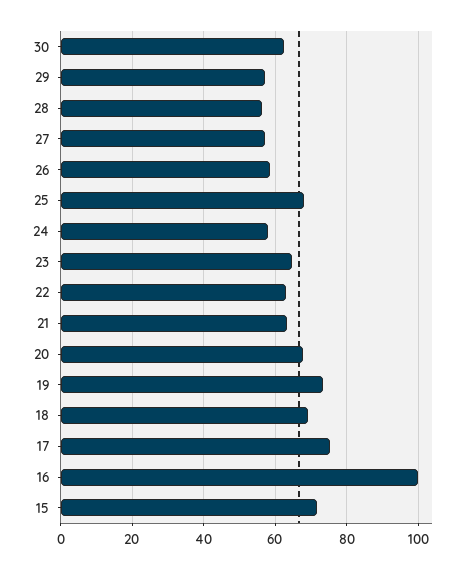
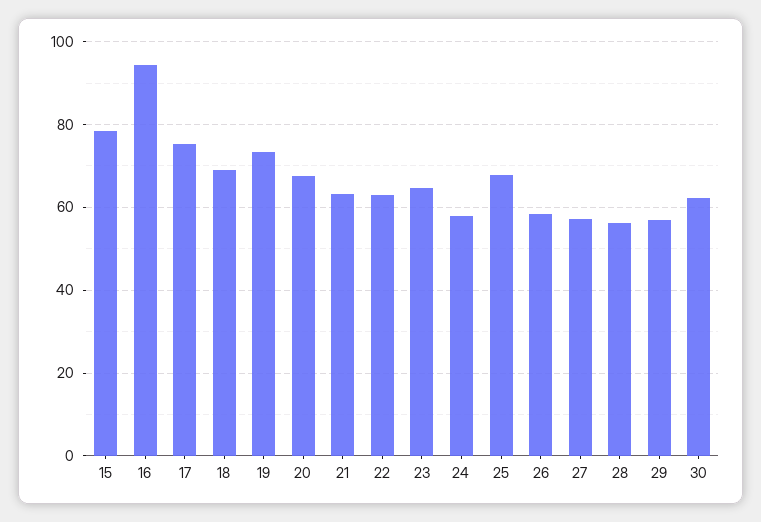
16: 100 -> 94
15: 72 -> 78

